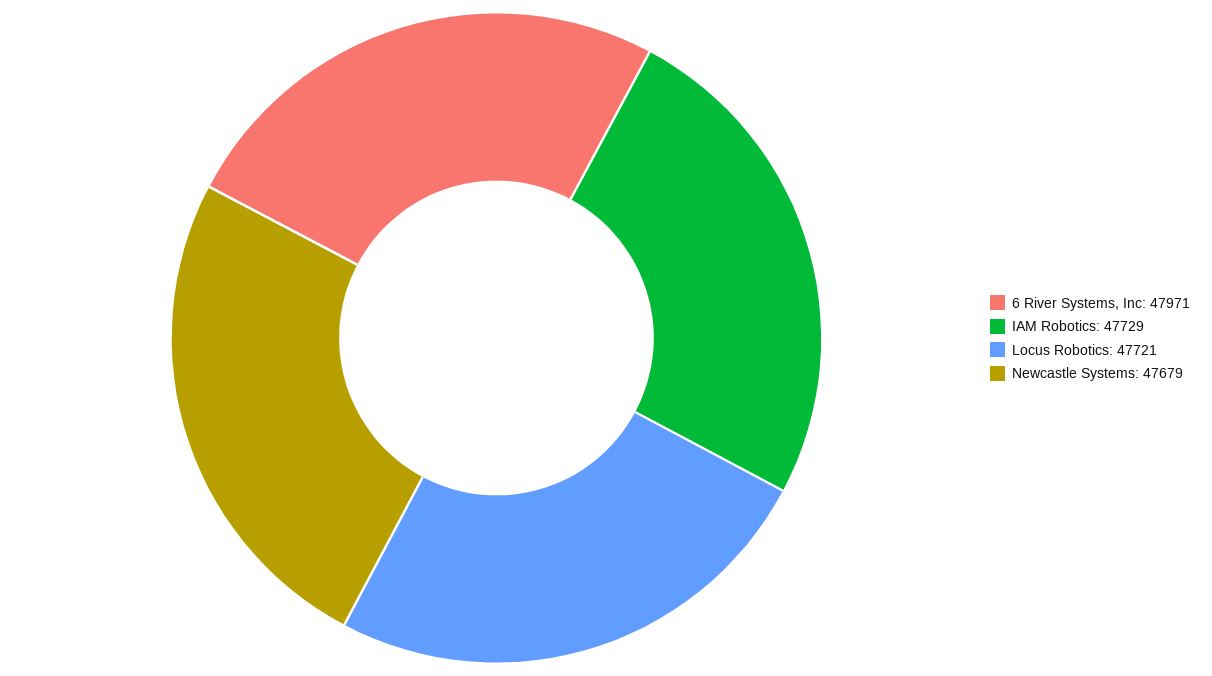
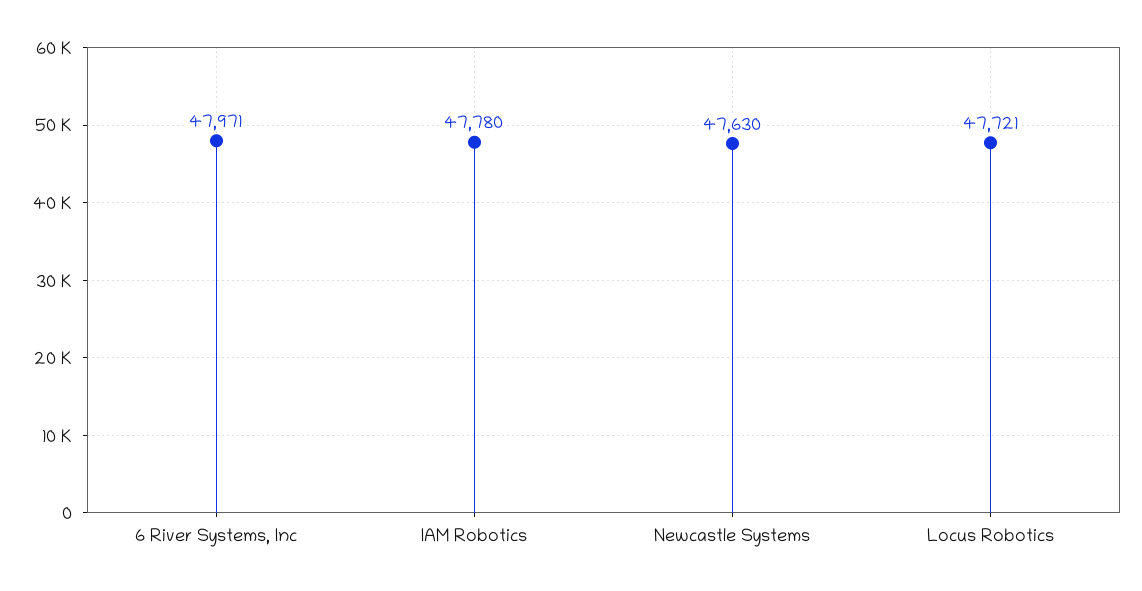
IAM Robotics: 47729 -> 47780
Newcastle Systems: 47679 -> 47630

